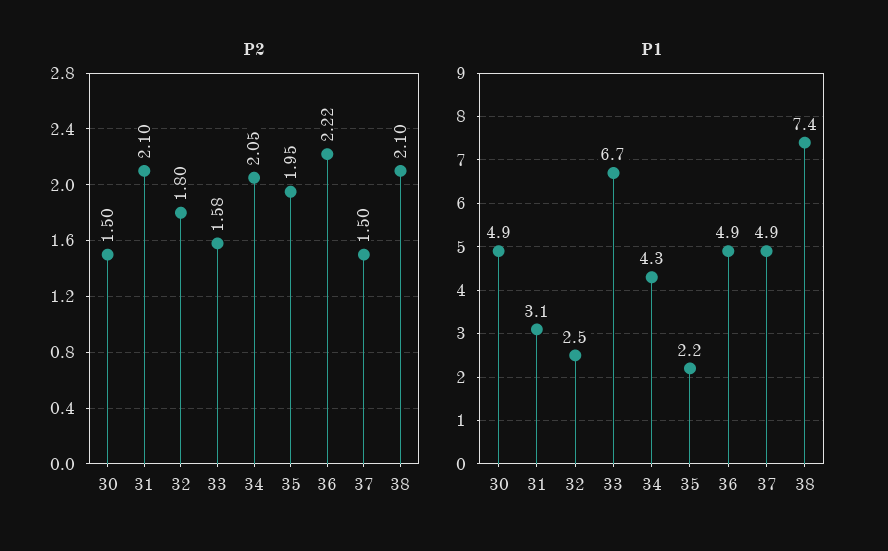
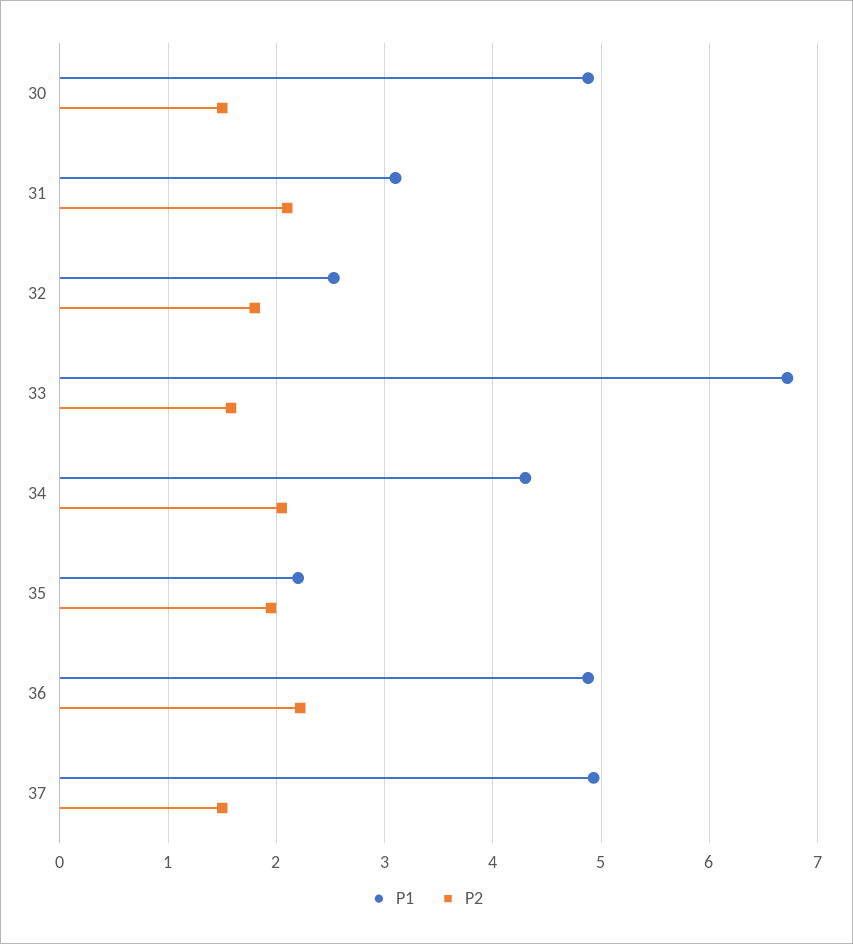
P2, 38: 2.1 -> none
P1, 38: 7.4 -> none

